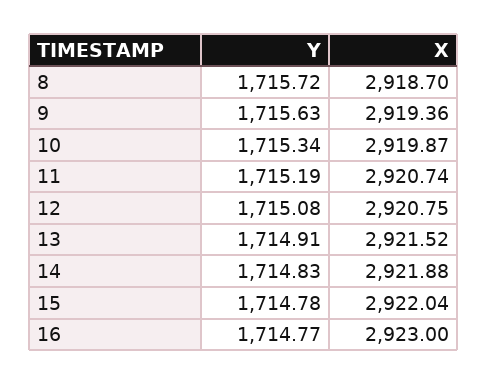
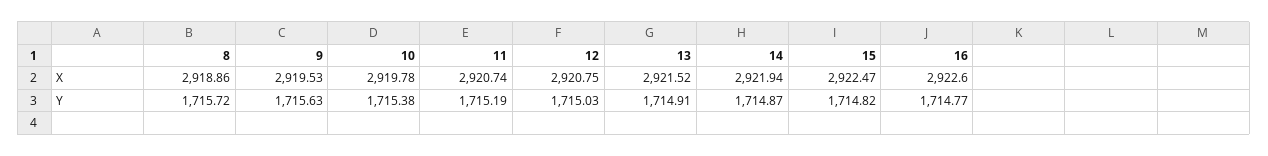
X, 8: 2918.7 -> 2918.86
X, 9: 2919.36 -> 2919.53
Y, 10: 1715.34 -> 1715.38
X, 10: 2919.87 -> 2919.78
Y, 12: 1715.08 -> 1715.03
Y, 14: 1714.83 -> 1714.87
X, 14: 2921.88 -> 2921.94
Y, 15: 1714.78 -> 1714.82
X, 15: 2922.04 -> 2922.47
X, 16: 2923 -> 2922.6

